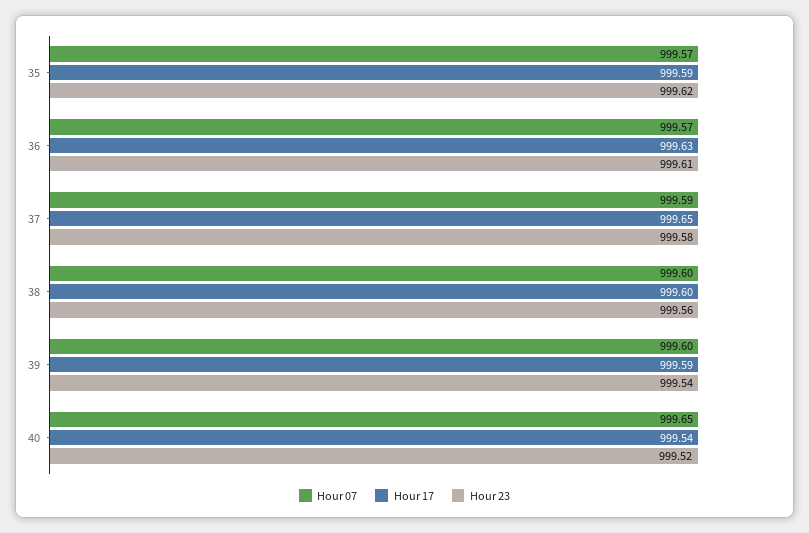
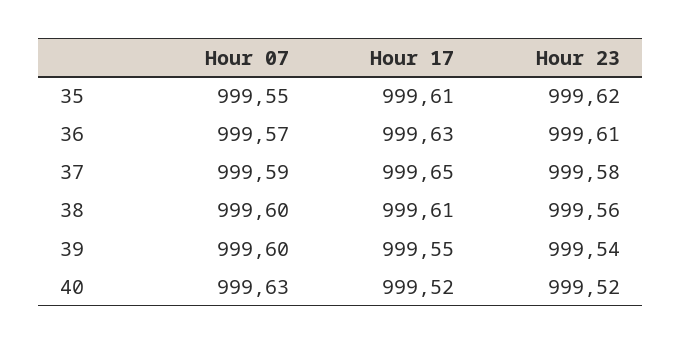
Hour 07, 35: 999.57 -> 999.55
Hour 17, 35: 999.59 -> 999.61
Hour 17, 38: 999.6 -> 999.61
Hour 17, 39: 999.59 -> 999.55
Hour 07, 40: 999.65 -> 999.63
Hour 17, 40: 999.54 -> 999.52

